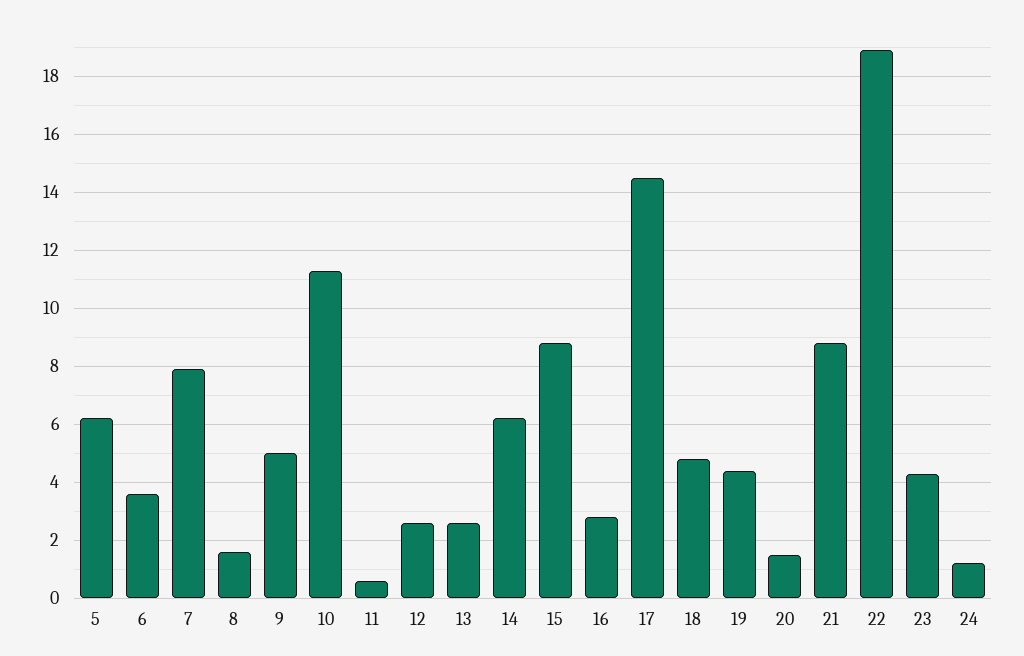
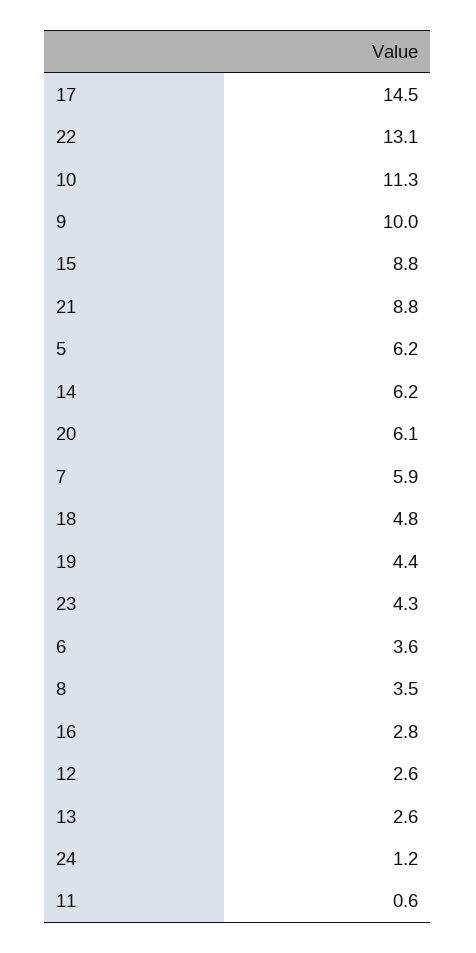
7: 8 -> 5.9
8: 1.5 -> 3.5
9: 5 -> 10
20: 1.5 -> 6.1
22: 19 -> 13.1

